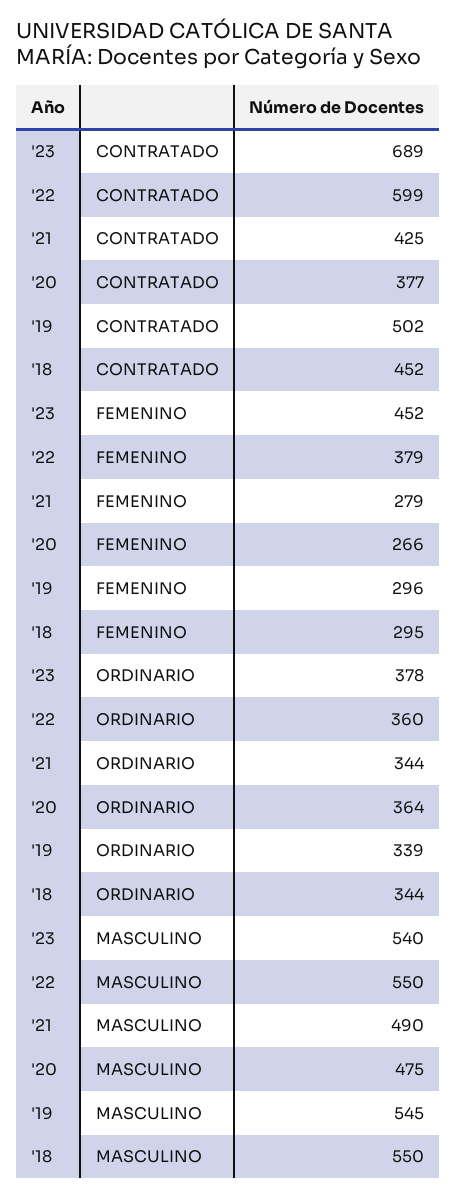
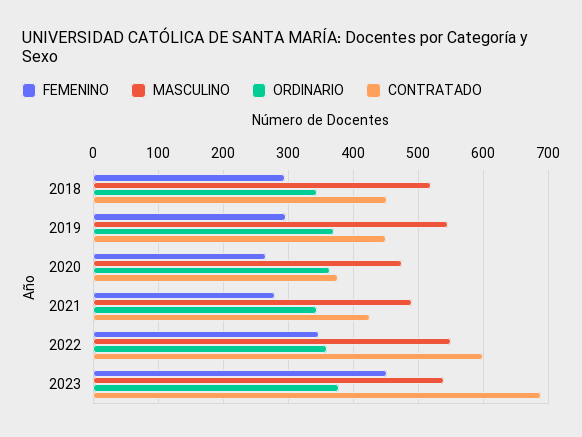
CONTRATADO, '19: 502 -> 450
FEMENINO, '22: 379 -> 350
ORDINARIO, '19: 339 -> 370
MASCULINO, '18: 550 -> 520

